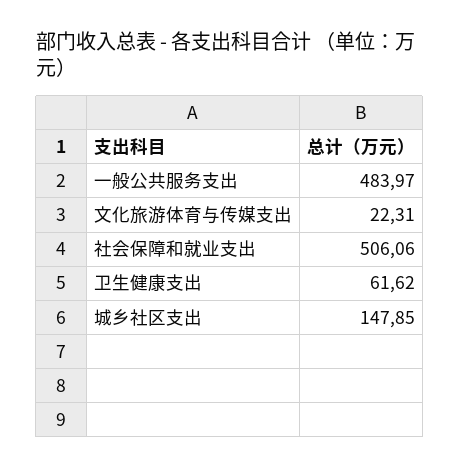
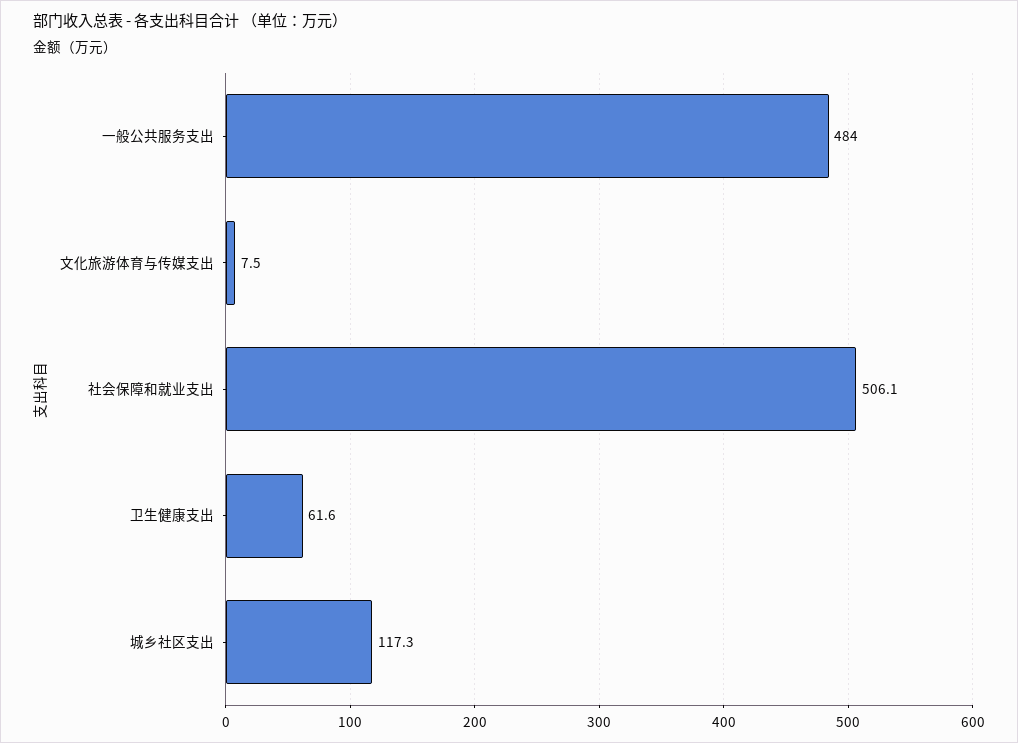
文化旅游体育与传媒支出: 22.31 -> 7.5
城乡社区支出: 147.85 -> 117.3

